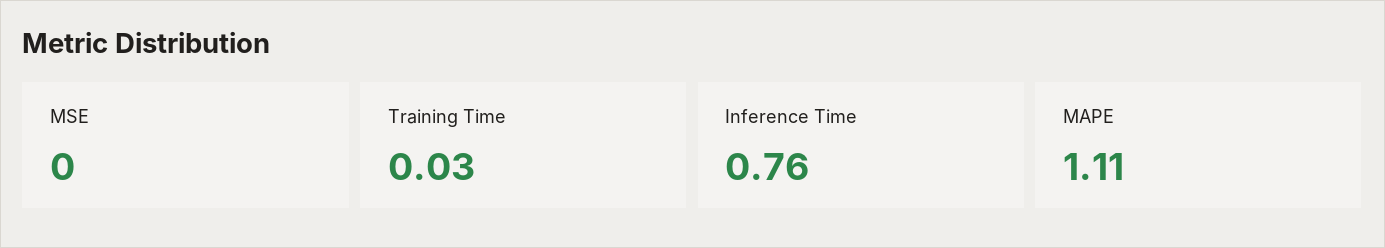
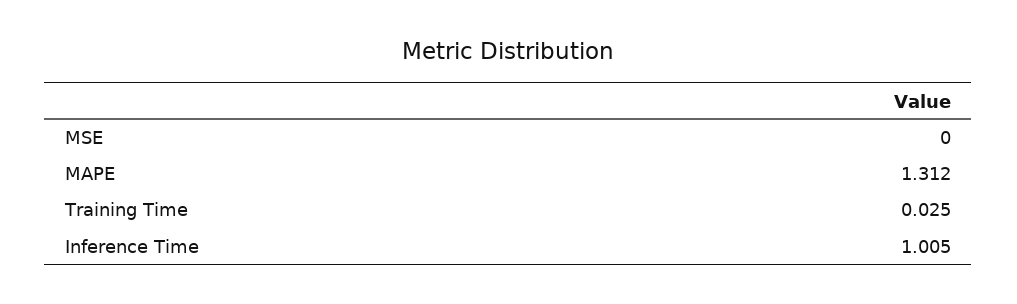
Inference Time: 0.76 -> 1.005
MAPE: 1.11 -> 1.312

